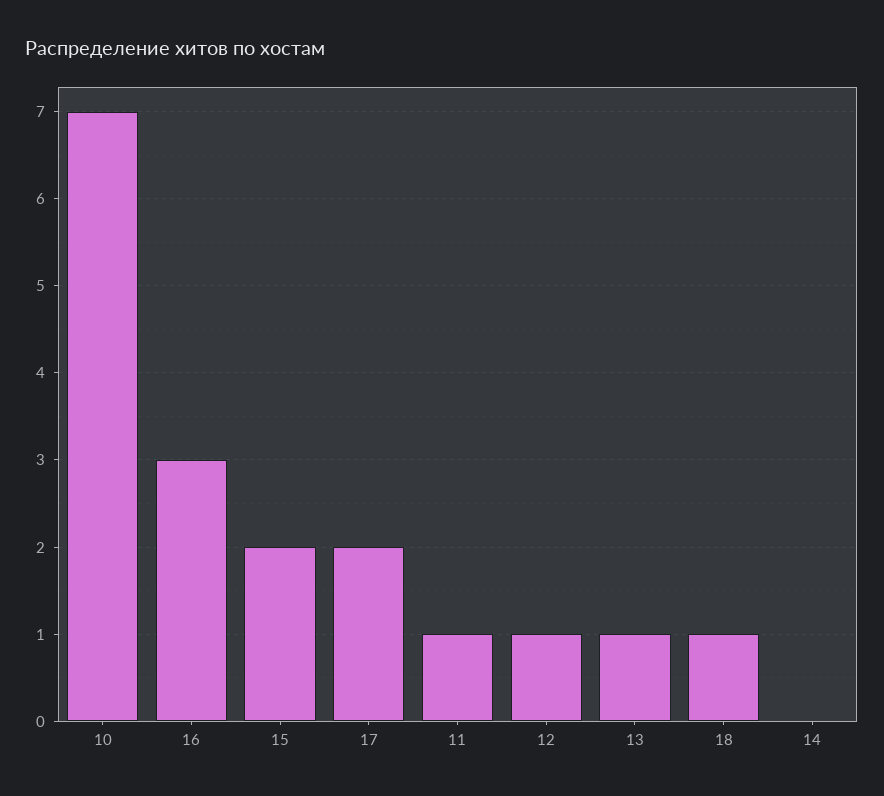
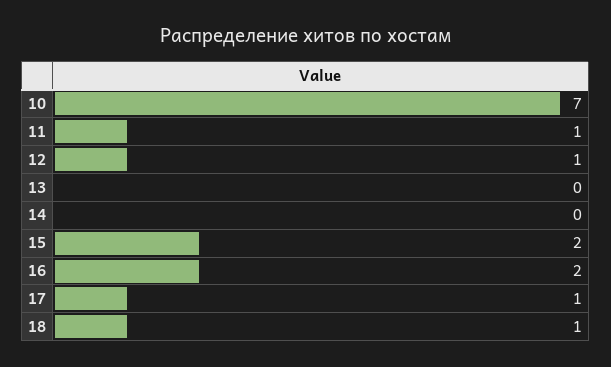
16: 3 -> 2
17: 2 -> 1
13: 1 -> 0

